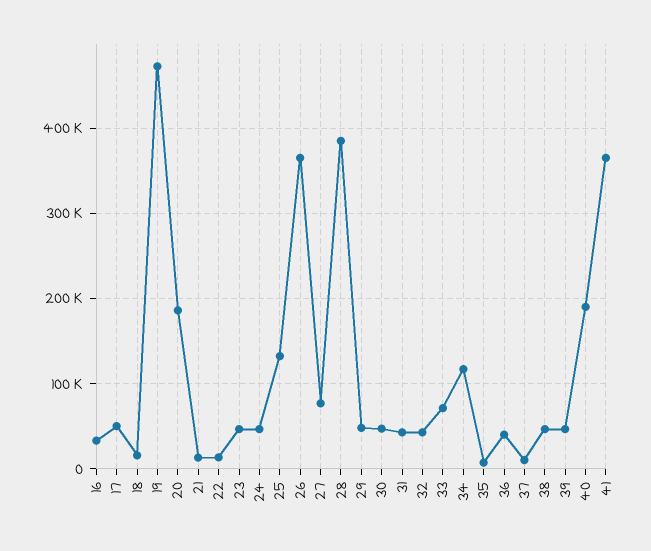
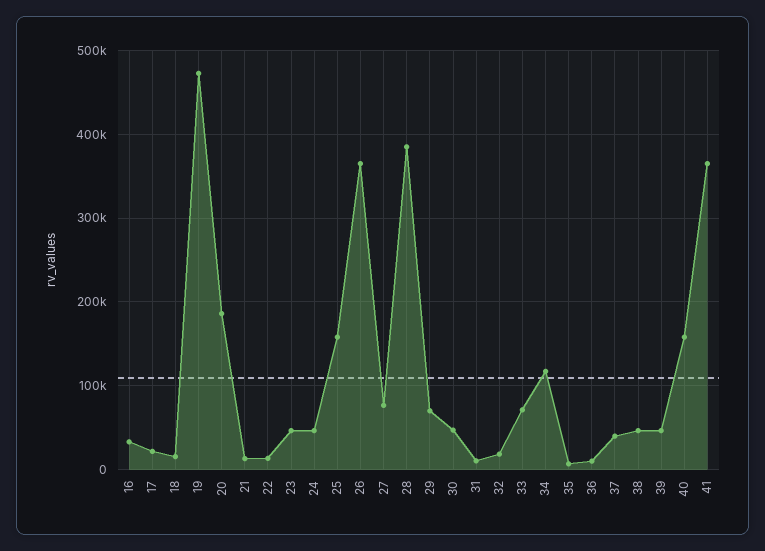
17: 50000 -> 20000
25: 130000 -> 160000
29: 50000 -> 70000
31: 40000 -> 10000
32: 40000 -> 20000
36: 40000 -> 10000
37: 10000 -> 40000
40: 190000 -> 160000

